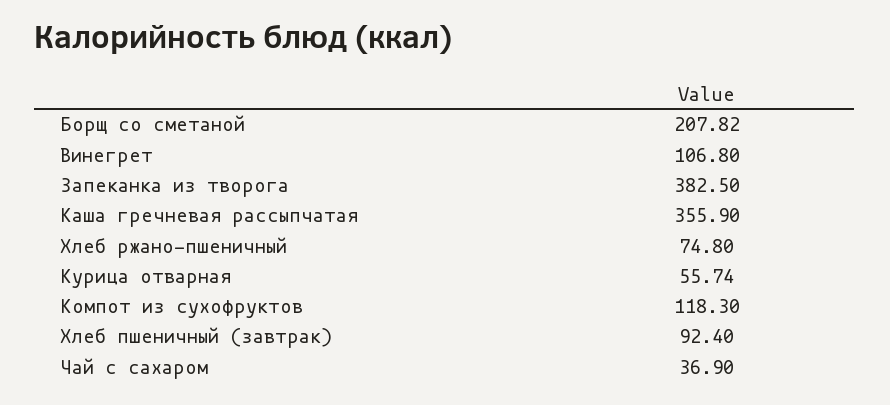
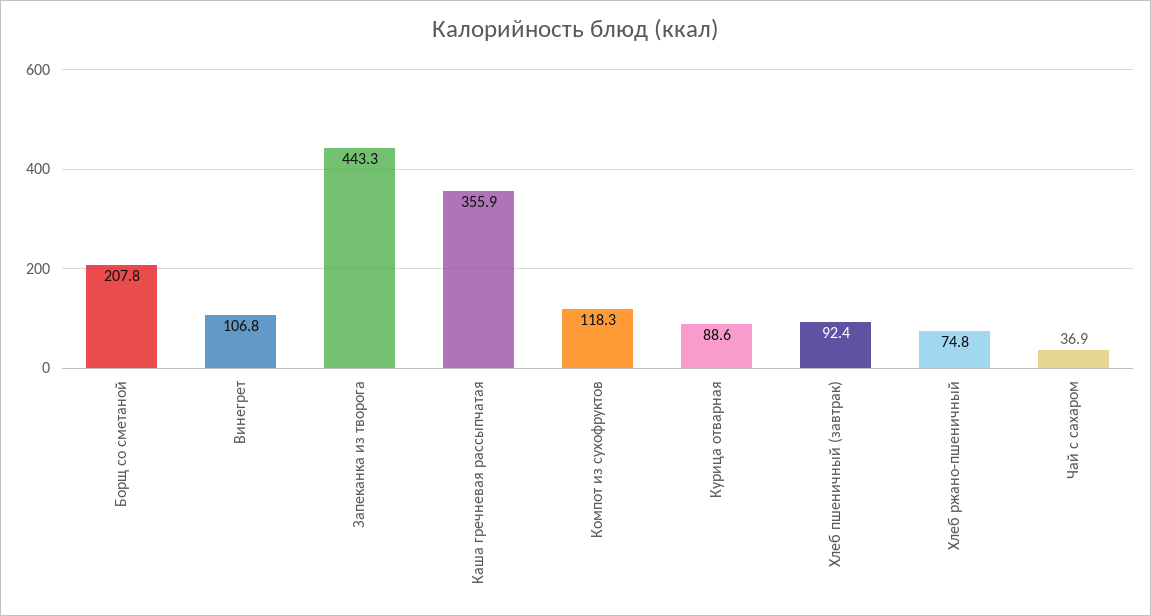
Запеканка из творога: 382.5 -> 443.3
Курица отварная: 55.74 -> 88.6

